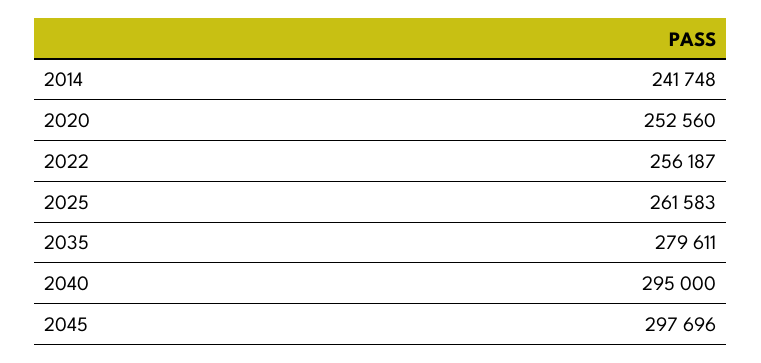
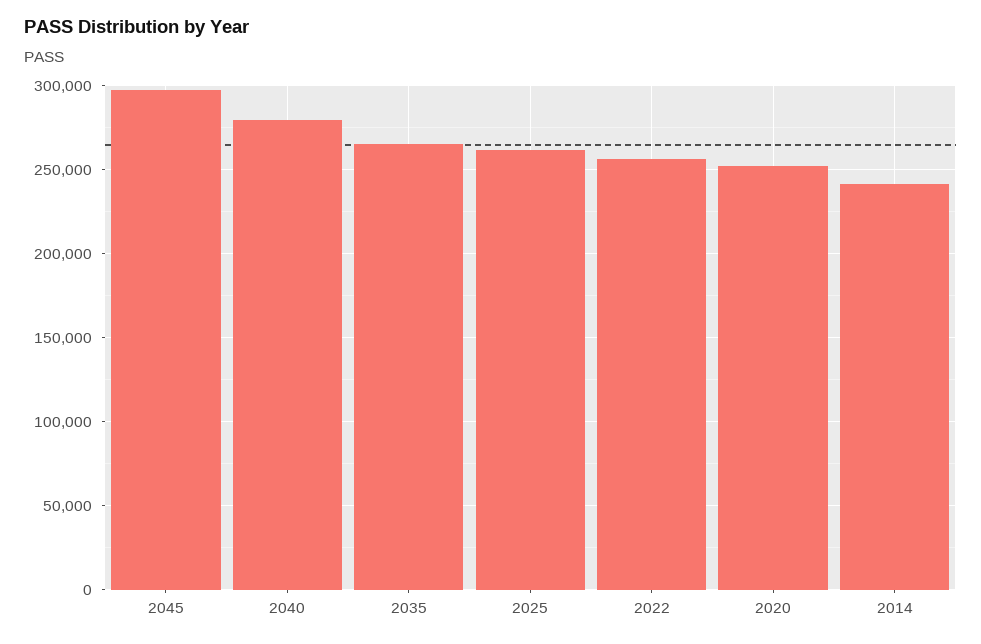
2035: 279611 -> 265000
2040: 295000 -> 280000

